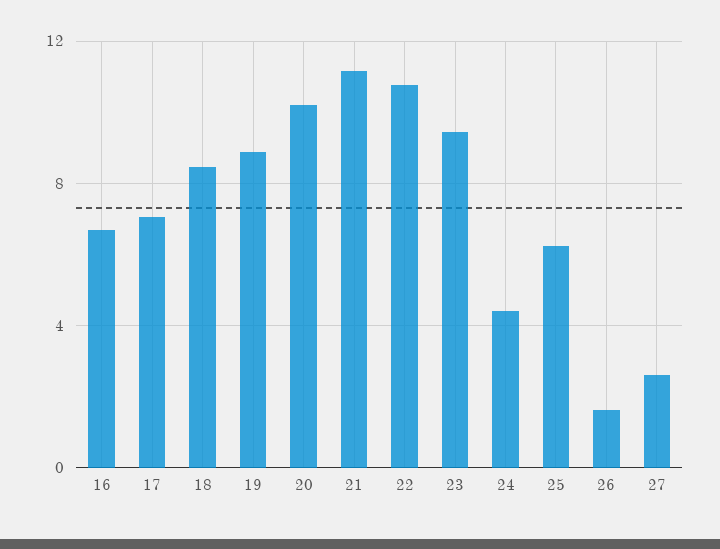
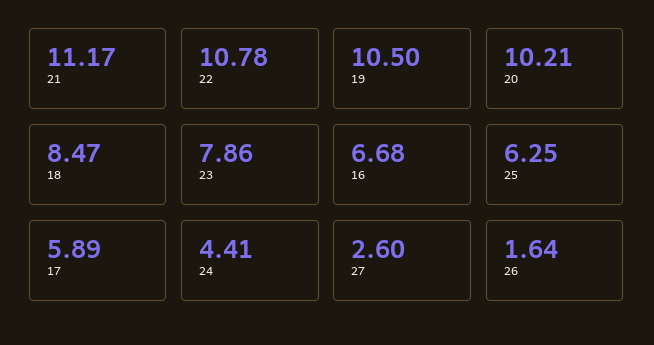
17: 7 -> 5.89
19: 9 -> 10.5
23: 9.5 -> 7.86

